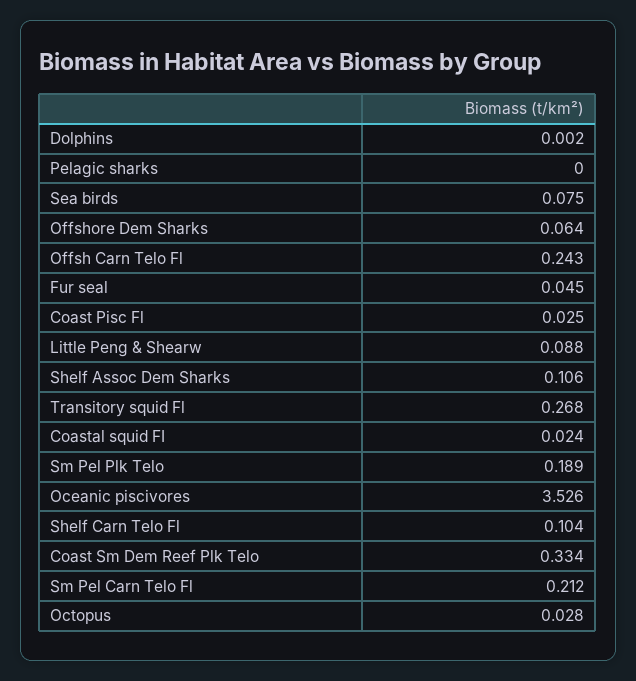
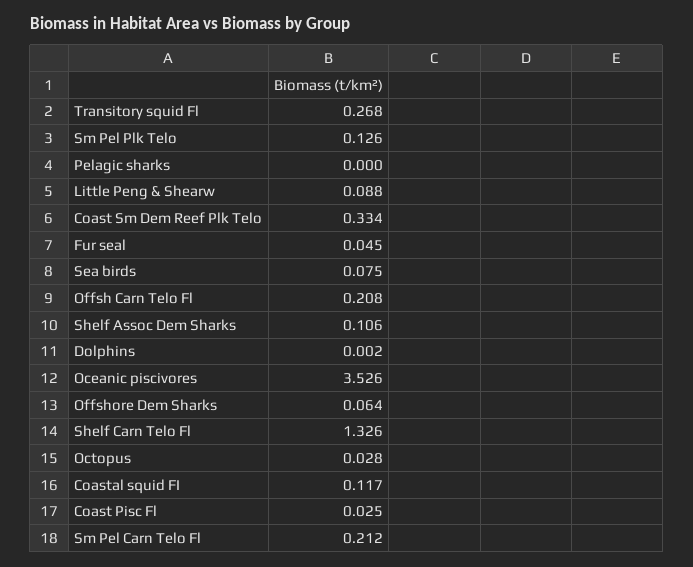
Offsh Carn Telo Fl: 0.243 -> 0.208
Coastal squid FI: 0.024 -> 0.117
Sm Pel Plk Telo: 0.189 -> 0.126
Shelf Carn Telo Fl: 0.104 -> 1.326

